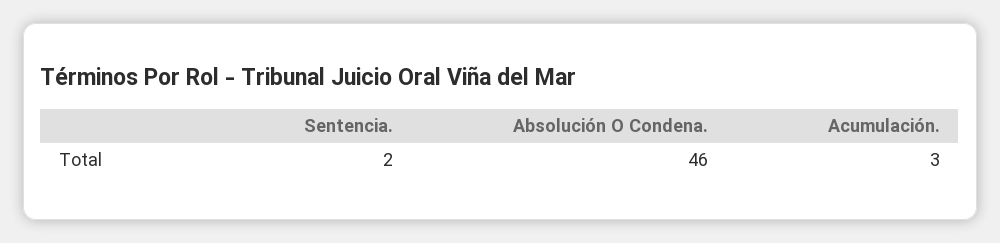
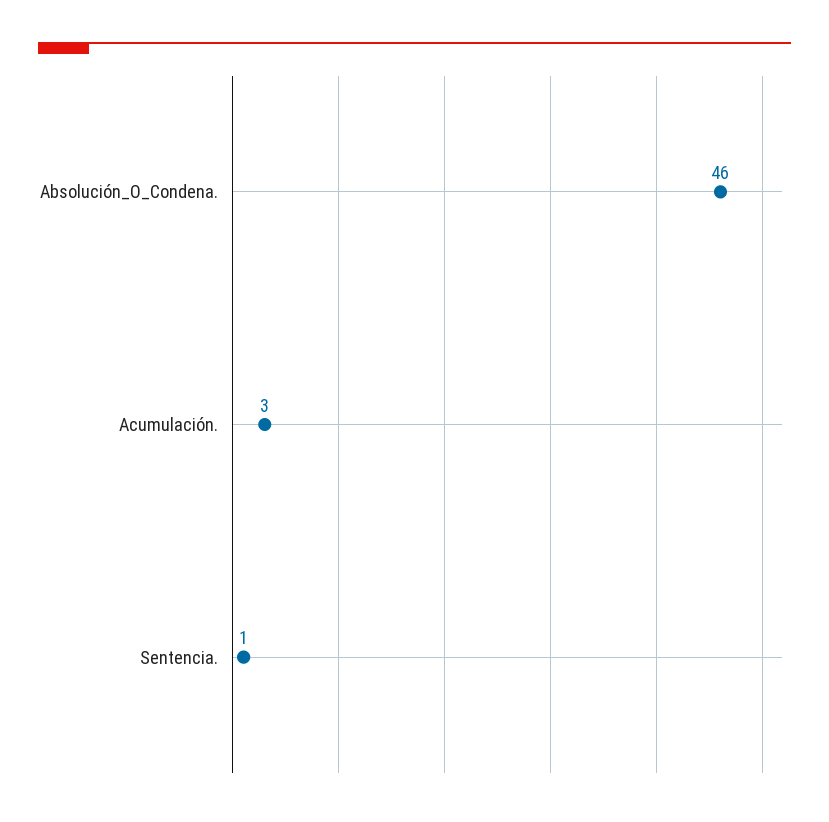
Sentencia.: 2 -> 1

